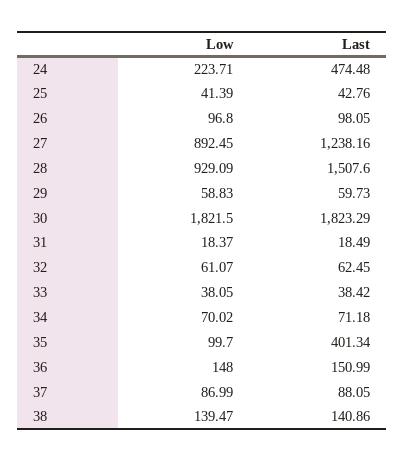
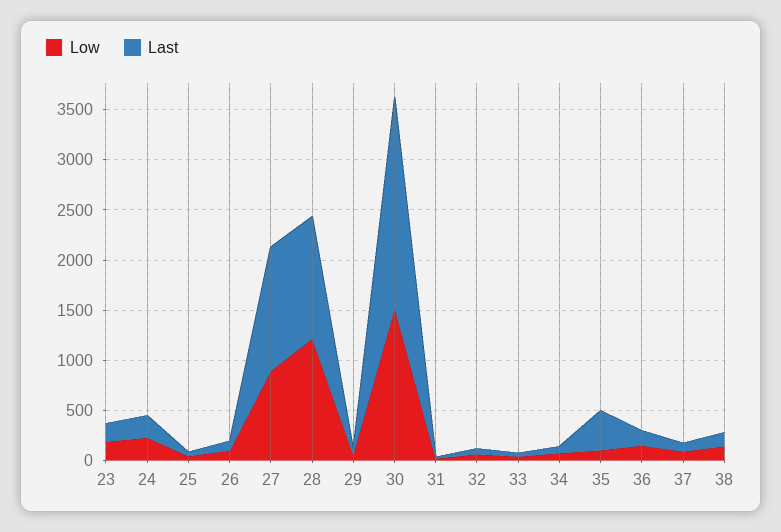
Last, 24: 474.48 -> 200
Low, 28: 929.09 -> 1200
Last, 28: 1507.6 -> 1200
Low, 30: 1821.5 -> 1500
Last, 30: 1823.29 -> 2100
Low, 23: none -> 200
Last, 23: none -> 200

